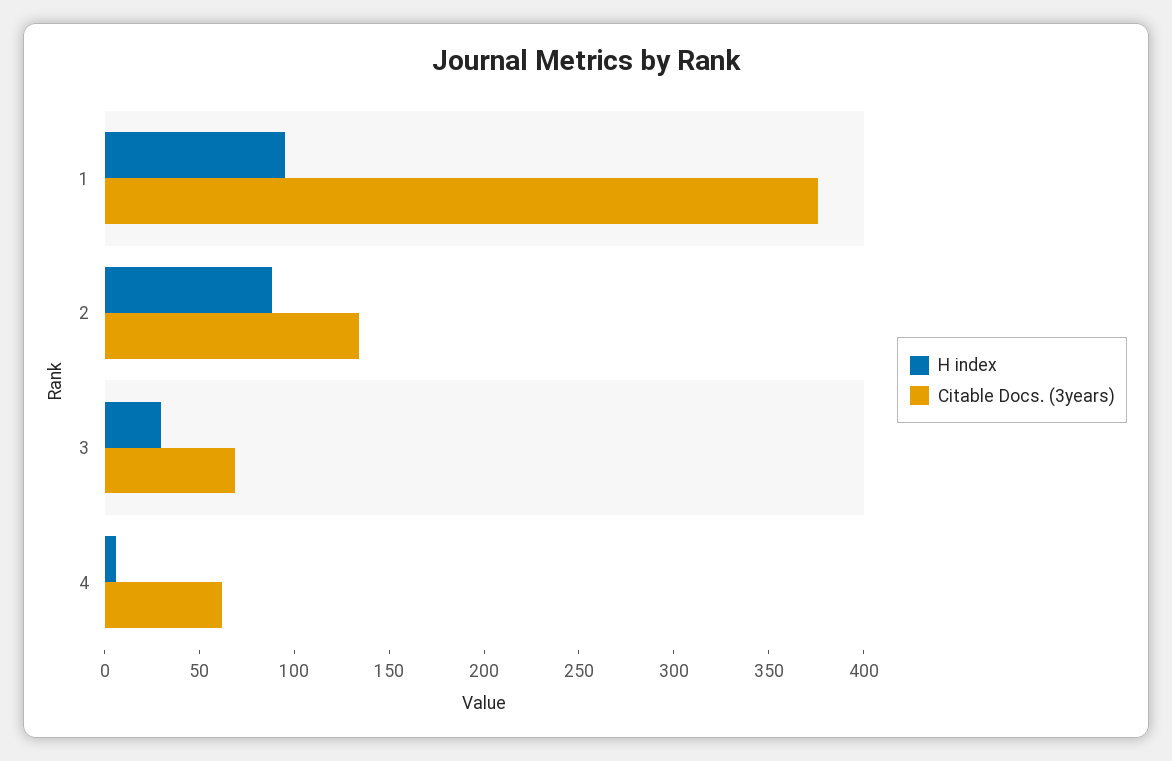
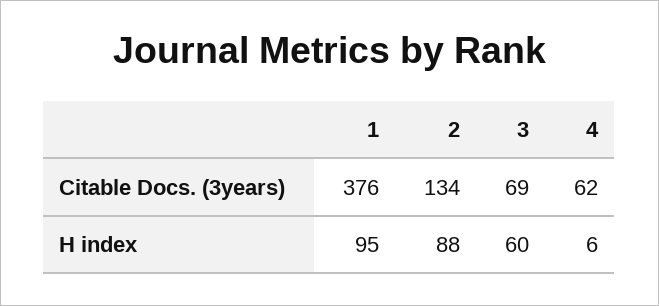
H index, 3: 30 -> 60

